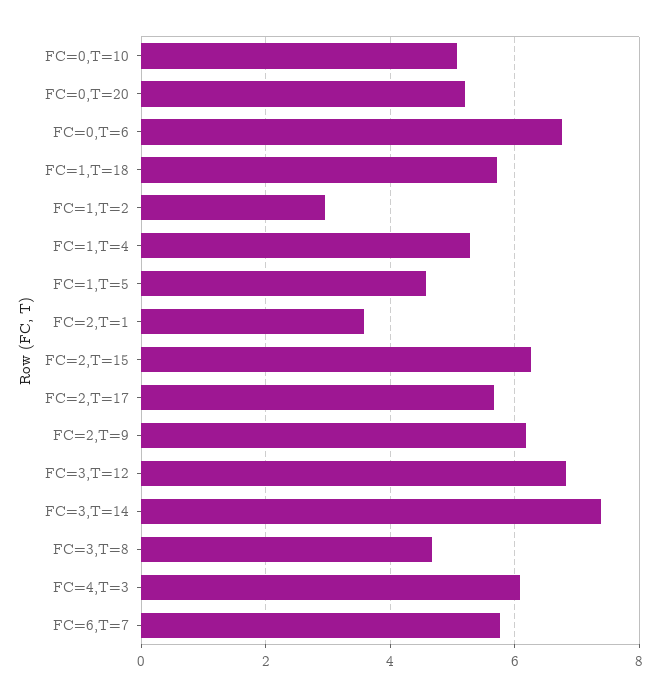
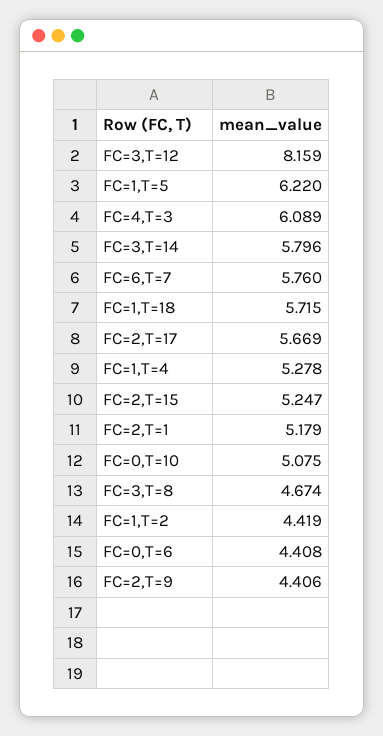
FC=0,T=20: 5.2 -> none
FC=0,T=6: 6.8 -> 4.408
FC=1,T=2: 3 -> 4.419
FC=1,T=5: 4.6 -> 6.22
FC=2,T=1: 3.6 -> 5.179
FC=2,T=15: 6.2 -> 5.247
FC=2,T=9: 6.2 -> 4.406
FC=3,T=12: 6.8 -> 8.159
FC=3,T=14: 7.4 -> 5.796

